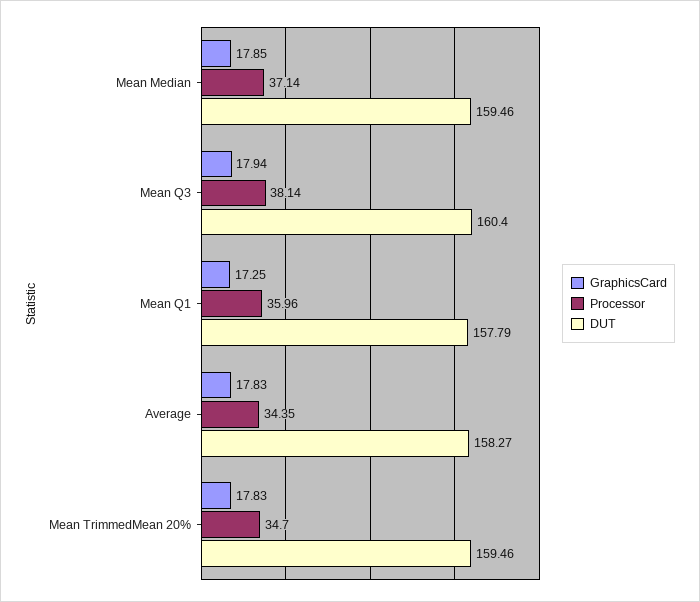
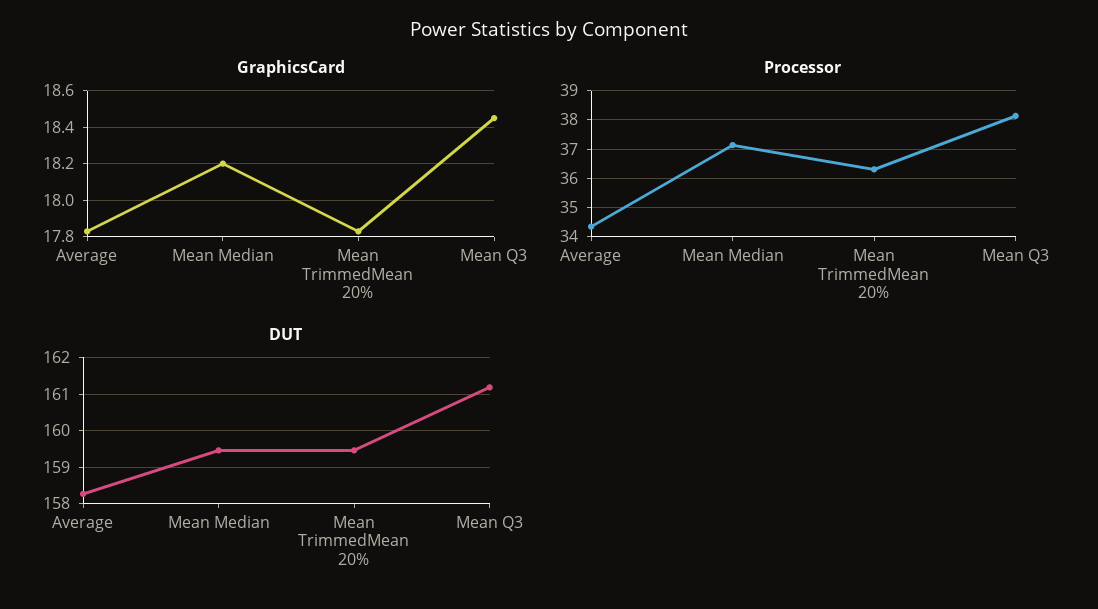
GraphicsCard, Mean Median: 17.85 -> 18.2
GraphicsCard, Mean Q3: 17.94 -> 18.45
DUT, Mean Q3: 160.4 -> 161.2
GraphicsCard, Mean Q1: 17.25 -> none
Processor, Mean Q1: 35.96 -> none
DUT, Mean Q1: 157.79 -> none
Processor, Mean TrimmedMean 20%: 34.7 -> 36.25

